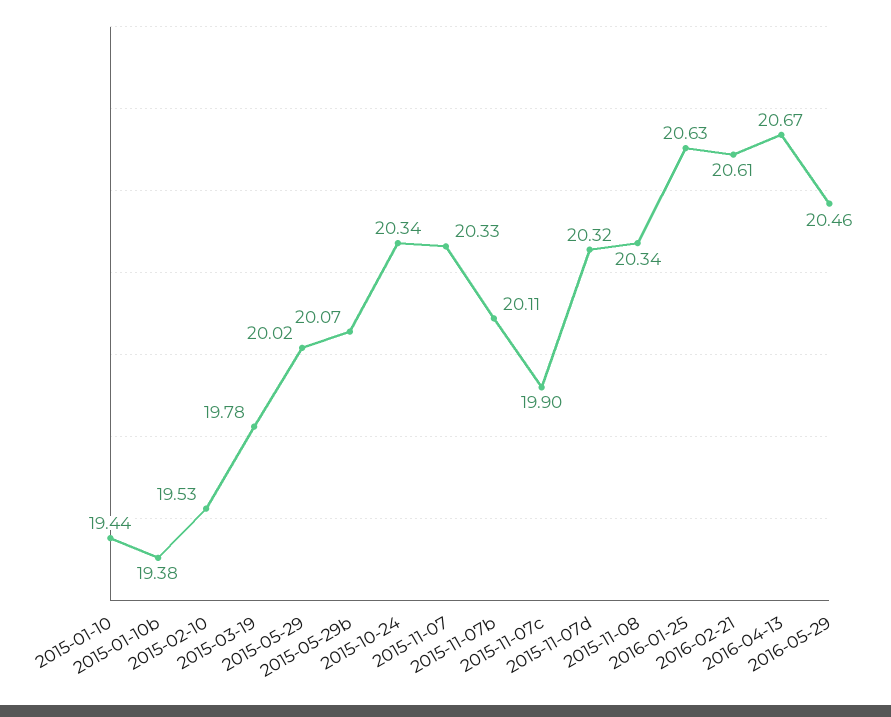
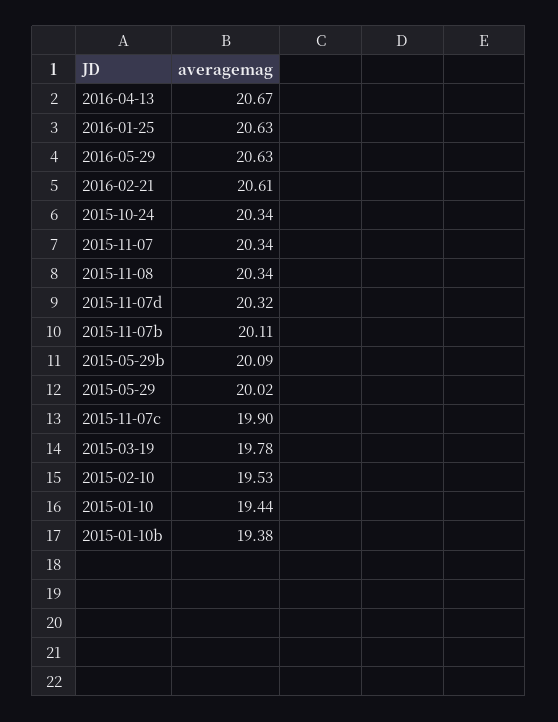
2015-05-29b: 20.07 -> 20.09
2015-11-07: 20.33 -> 20.34
2016-05-29: 20.46 -> 20.63

